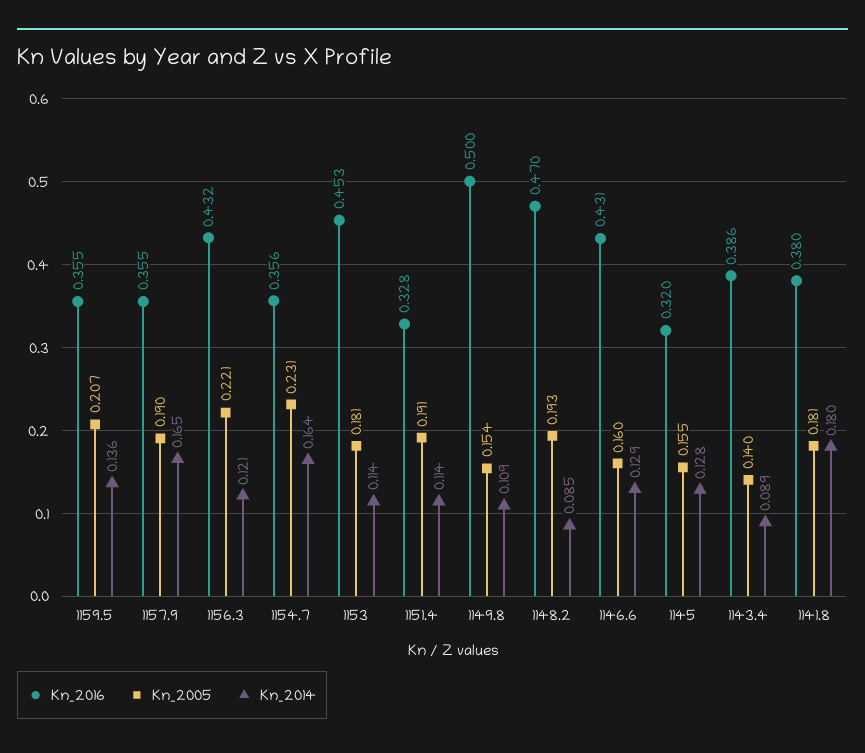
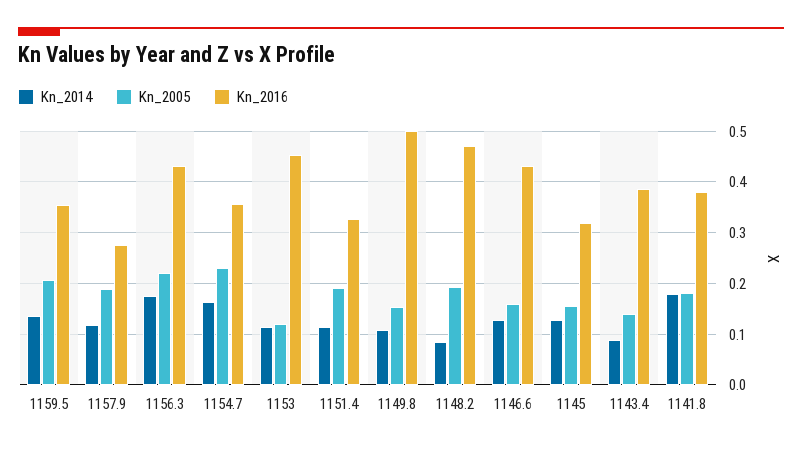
Kn_2016, 1157.9: 0.355 -> 0.28
Kn_2014, 1157.9: 0.165 -> 0.12
Kn_2014, 1156.3: 0.121 -> 0.18
Kn_2005, 1153: 0.181 -> 0.12

